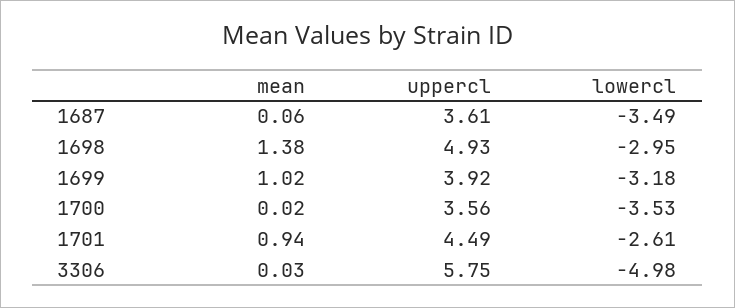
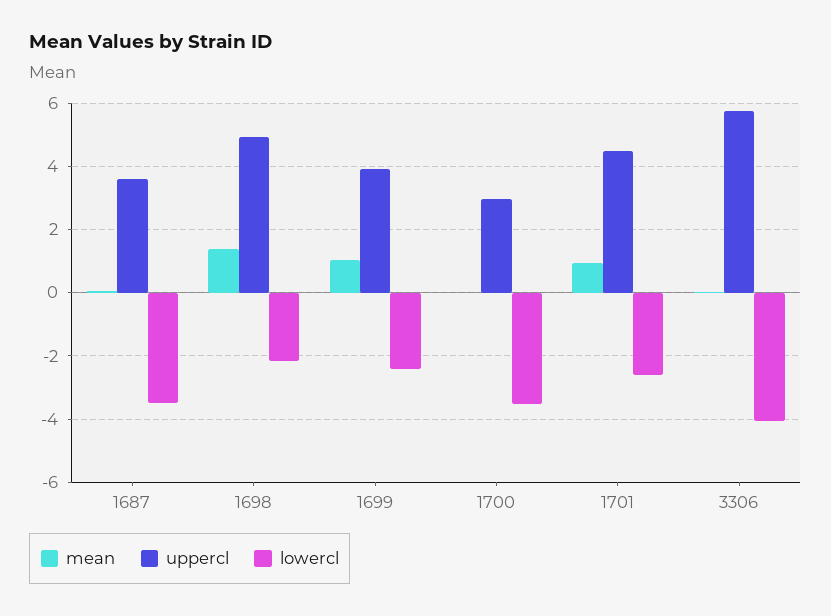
lowercl, 1698: -2.95 -> -2.2
lowercl, 1699: -3.18 -> -2.4
uppercl, 1700: 3.56 -> 3
lowercl, 3306: -4.98 -> -4

